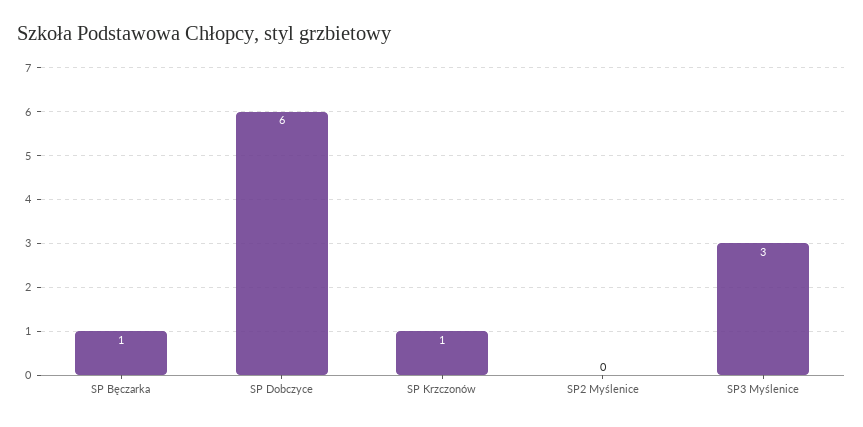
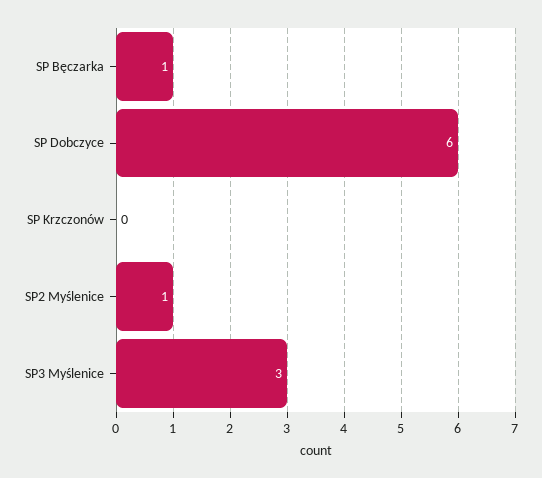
SP Krzczonów: 1 -> 0
SP2 Myślenice: 0 -> 1

